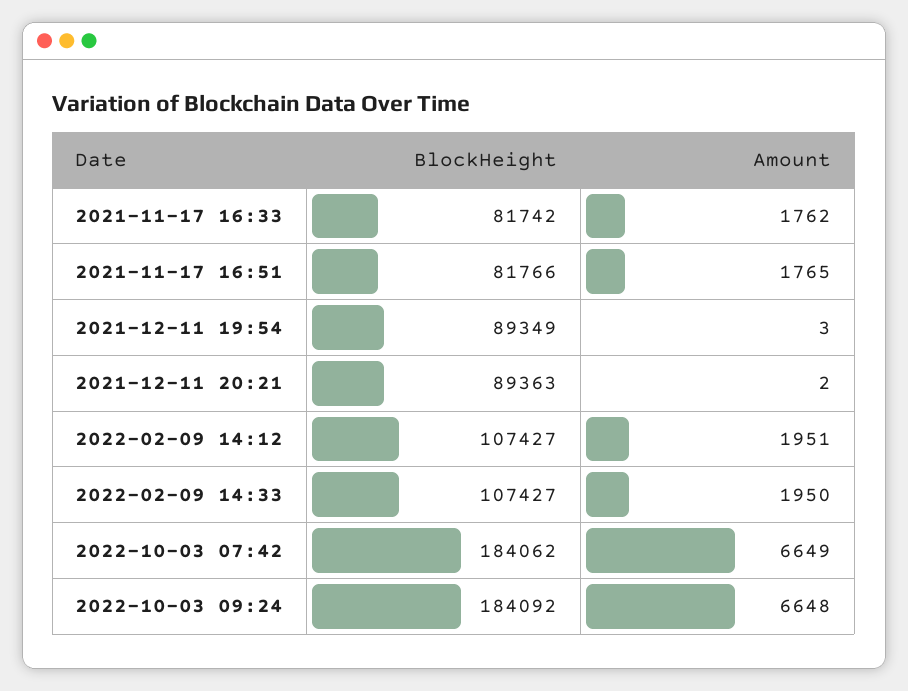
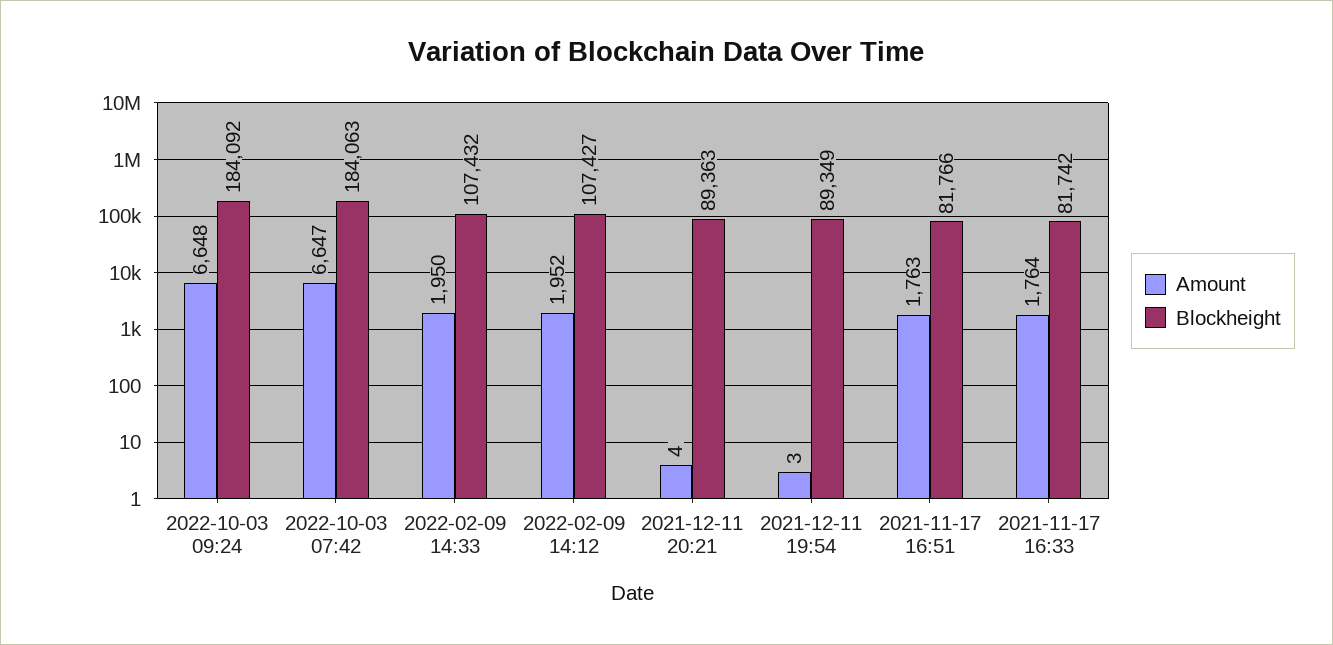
Amount, 2021-11-17 16:33: 1762 -> 1764
Amount, 2021-11-17 16:51: 1765 -> 1763
Amount, 2021-12-11 20:21: 2 -> 4
Amount, 2022-02-09 14:12: 1951 -> 1952
BlockHeight, 2022-02-09 14:33: 107427 -> 107432
BlockHeight, 2022-10-03 07:42: 184062 -> 184063
Amount, 2022-10-03 07:42: 6649 -> 6647

